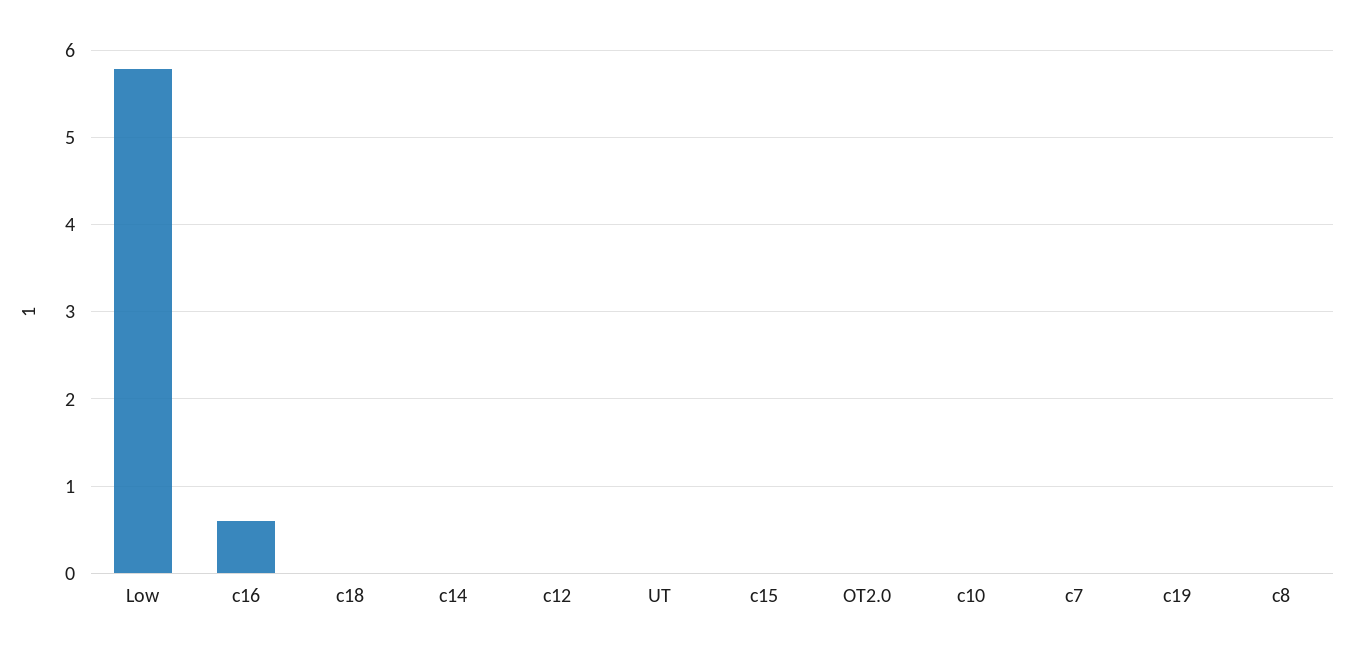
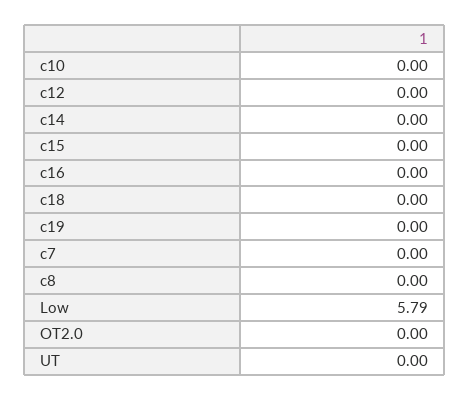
c16: 0.6 -> 0

